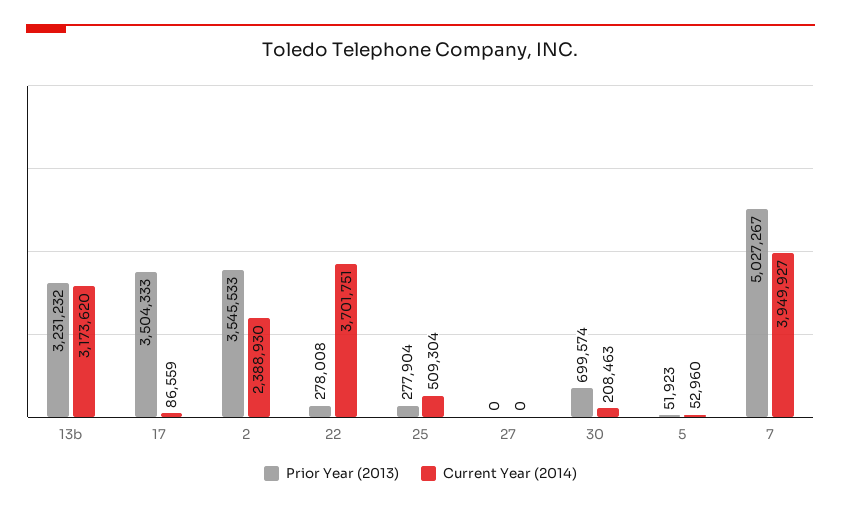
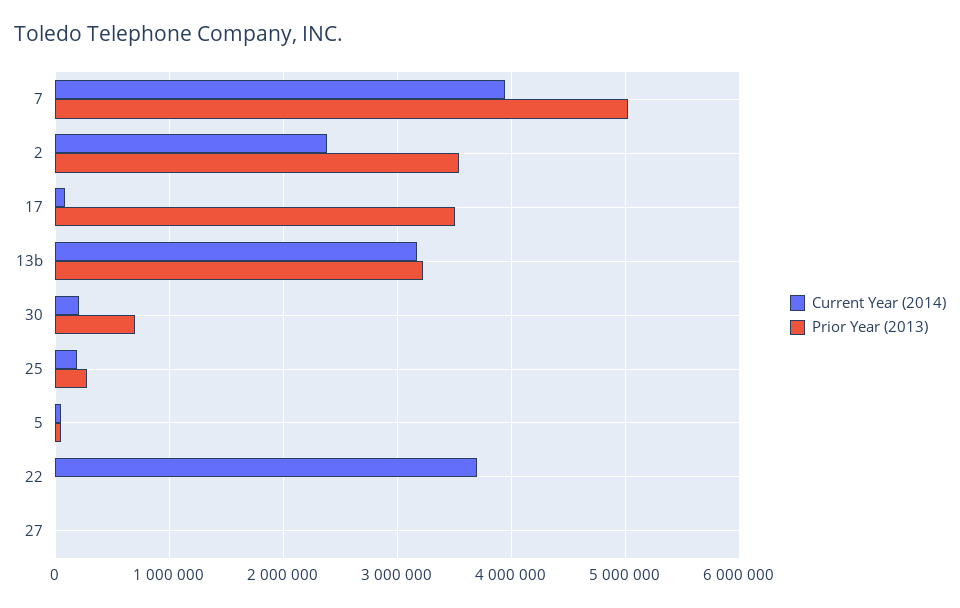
Prior Year (2013), 22: 278008 -> 0
Current Year (2014), 25: 509304 -> 200000

